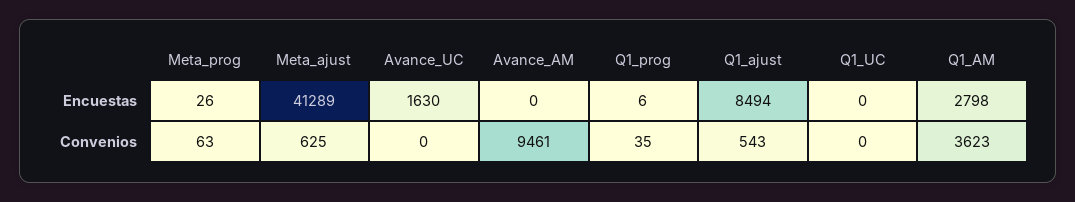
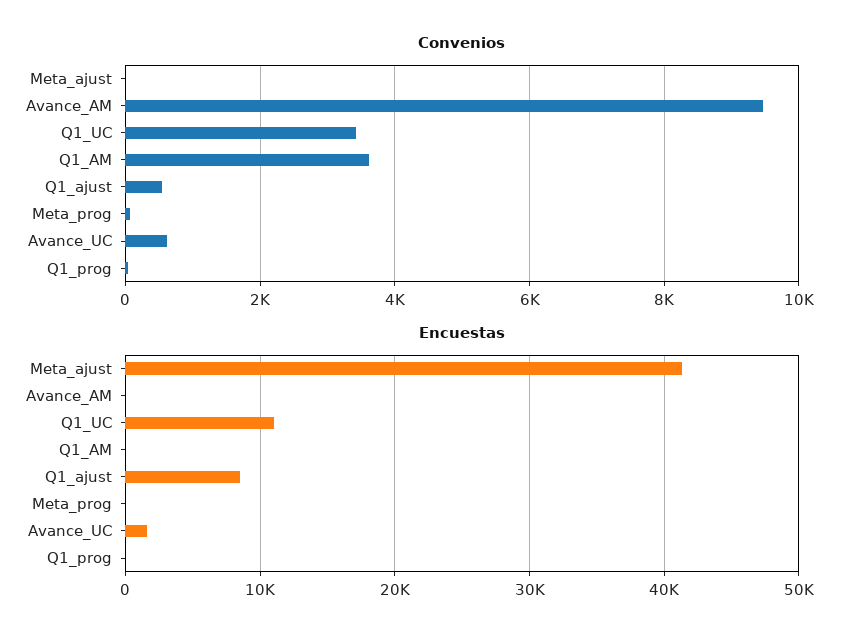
Encuestas, Q1_UC: 0 -> 11000
Encuestas, Q1_AM: 2798 -> 0
Convenios, Meta_ajust: 625 -> 0
Convenios, Avance_UC: 0 -> 600
Convenios, Q1_UC: 0 -> 3400

